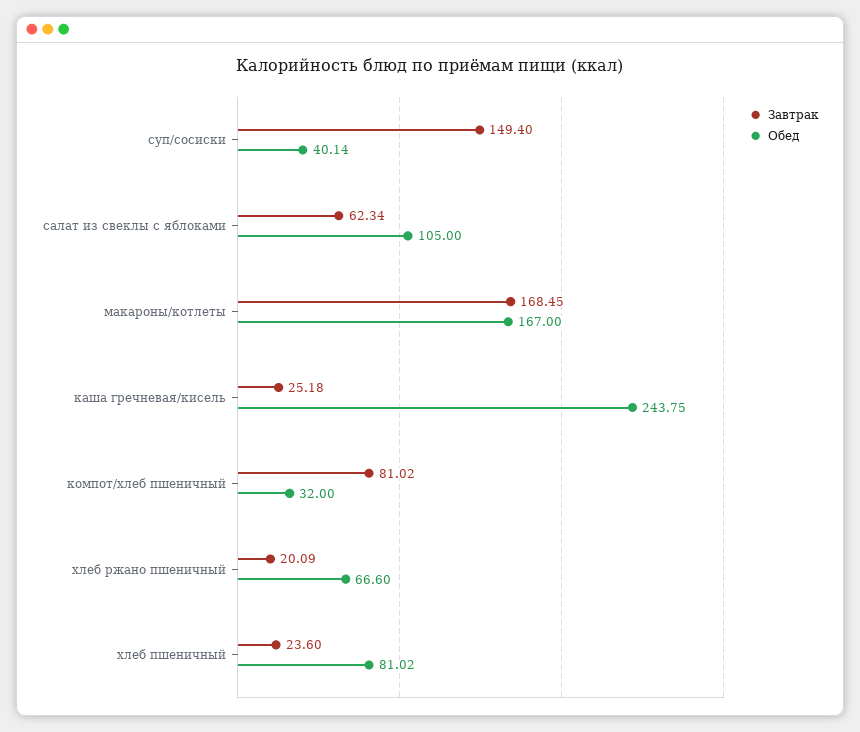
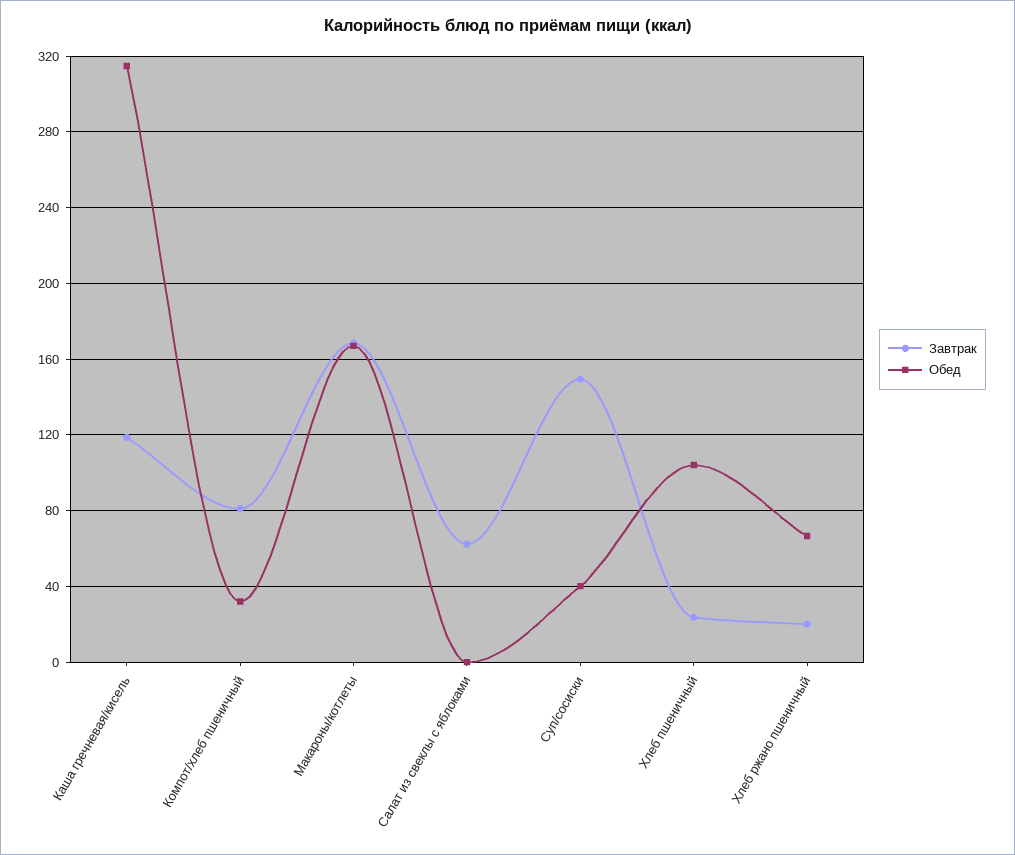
Обед, салат из свеклы с яблоками: 105 -> 0
Завтрак, каша гречневая/кисель: 25.18 -> 120
Обед, каша гречневая/кисель: 243.75 -> 315
Обед, хлеб пшеничный: 81.02 -> 105

